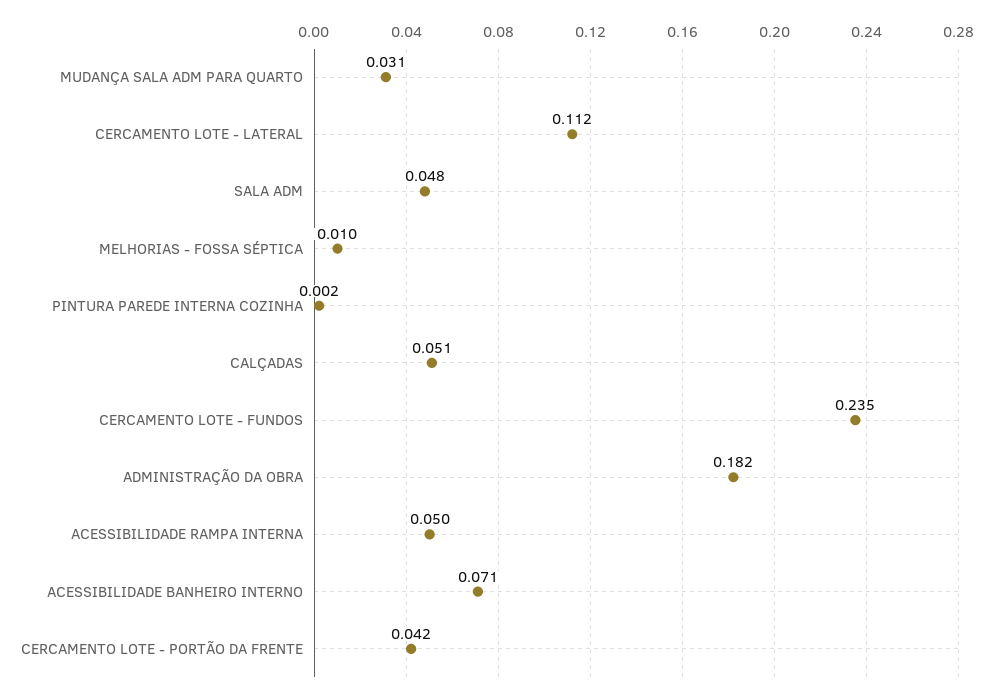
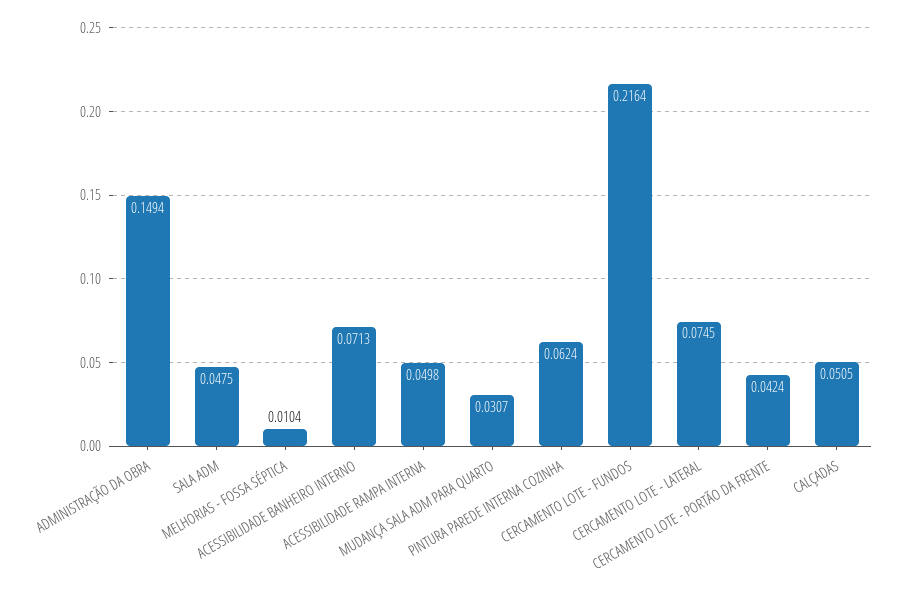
CERCAMENTO LOTE - LATERAL: 0.112 -> 0.0745
PINTURA PAREDE INTERNA COZINHA: 0.002 -> 0.0624
CERCAMENTO LOTE - FUNDOS: 0.235 -> 0.2164
ADMINISTRAÇÃO DA OBRA: 0.182 -> 0.1494

